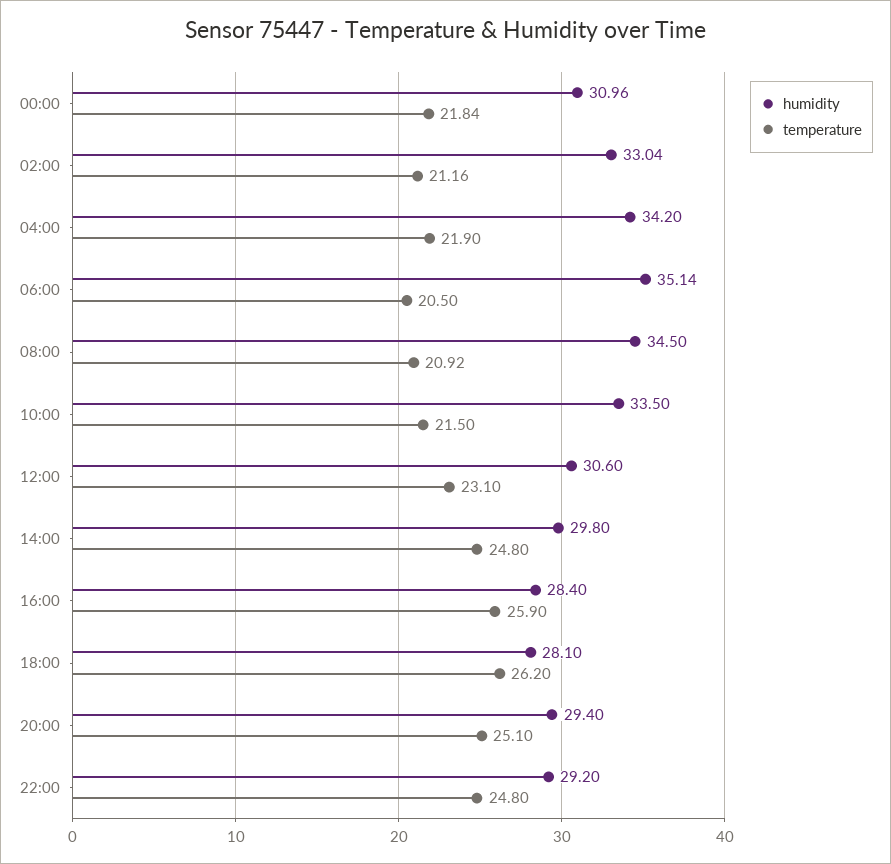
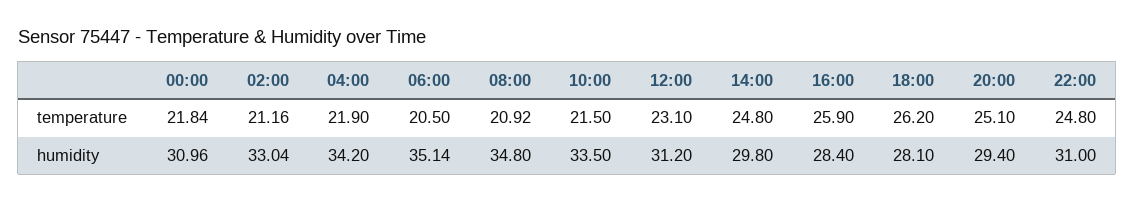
humidity, 08:00: 34.5 -> 34.8
humidity, 12:00: 30.6 -> 31.2
humidity, 22:00: 29.2 -> 31

